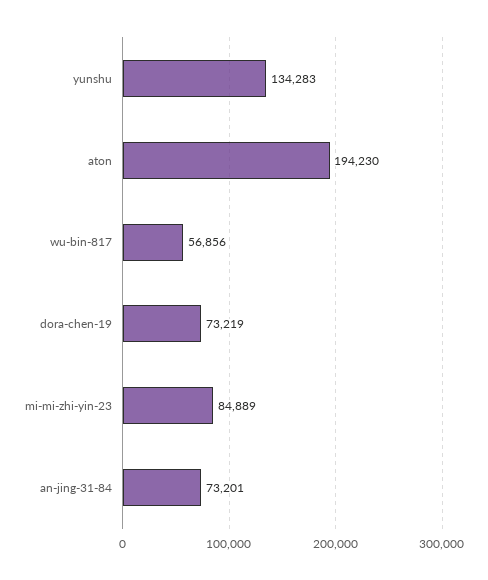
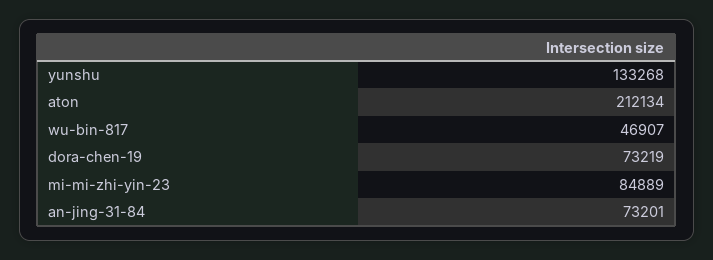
yunshu: 134283 -> 133268
aton: 194230 -> 212134
wu-bin-817: 56856 -> 46907

